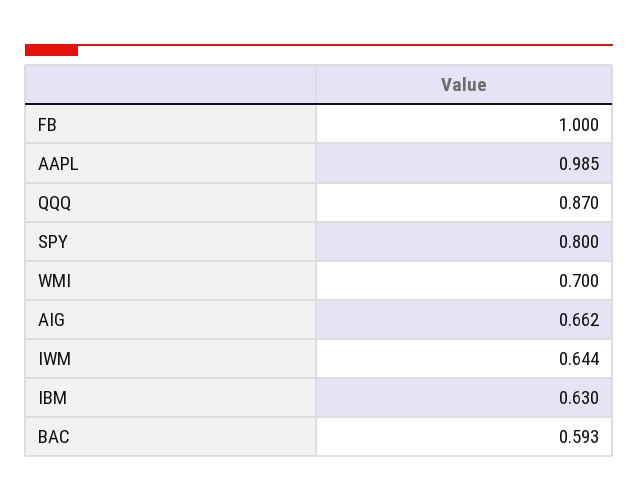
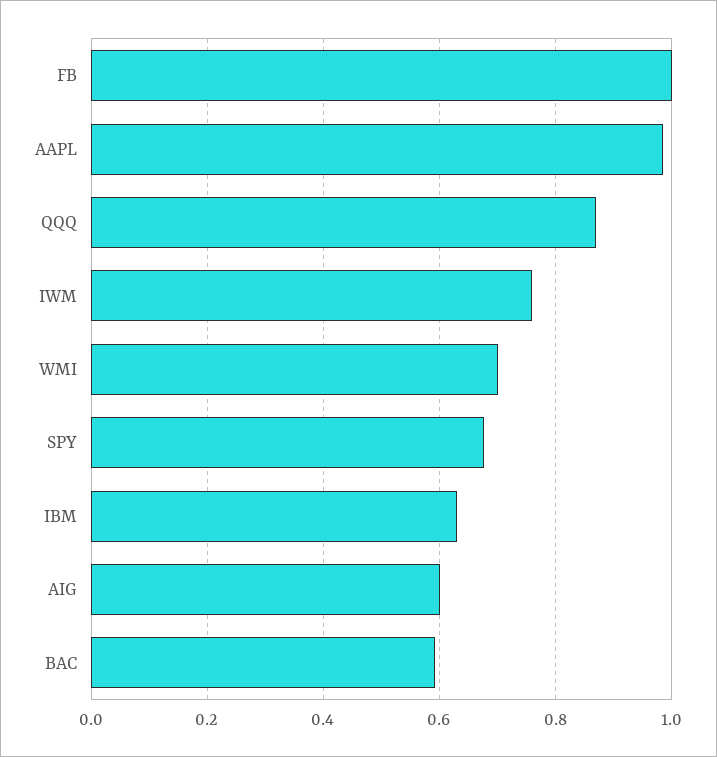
SPY: 0.8 -> 0.68
AIG: 0.662 -> 0.6
IWM: 0.644 -> 0.76

